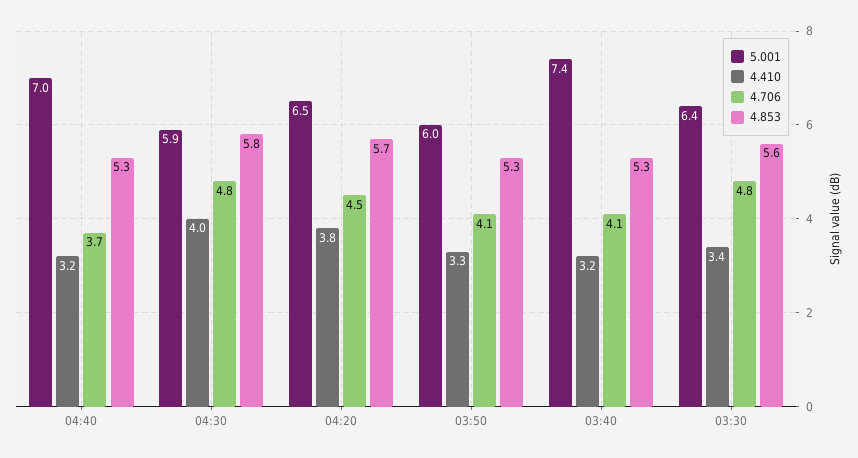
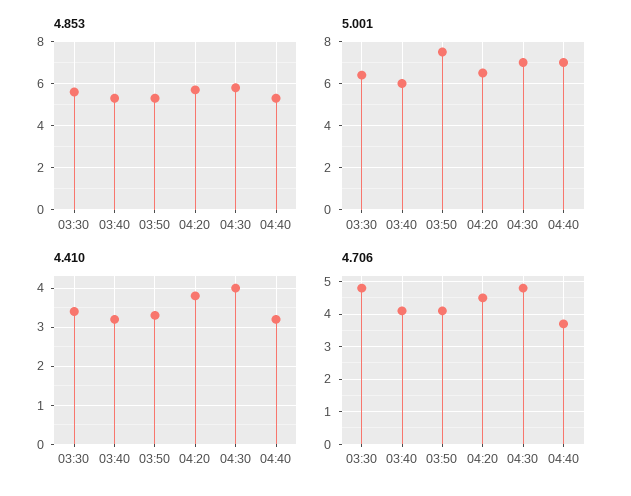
5.001, 04:30: 5.9 -> 7
5.001, 03:50: 6 -> 7.5
5.001, 03:40: 7.4 -> 6

